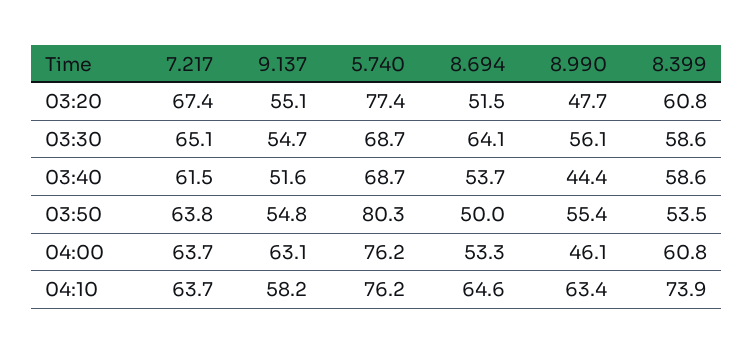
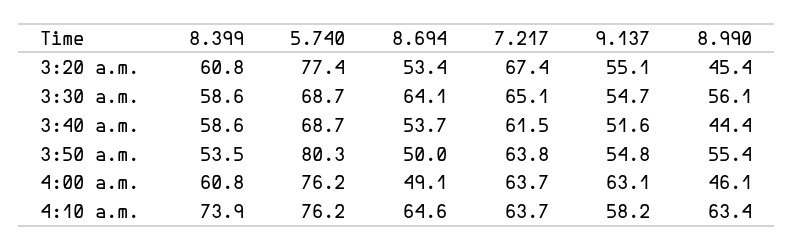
8.694, 03:20: 51.5 -> 53.4
8.990, 03:20: 47.7 -> 45.4
8.694, 04:00: 53.3 -> 49.1

